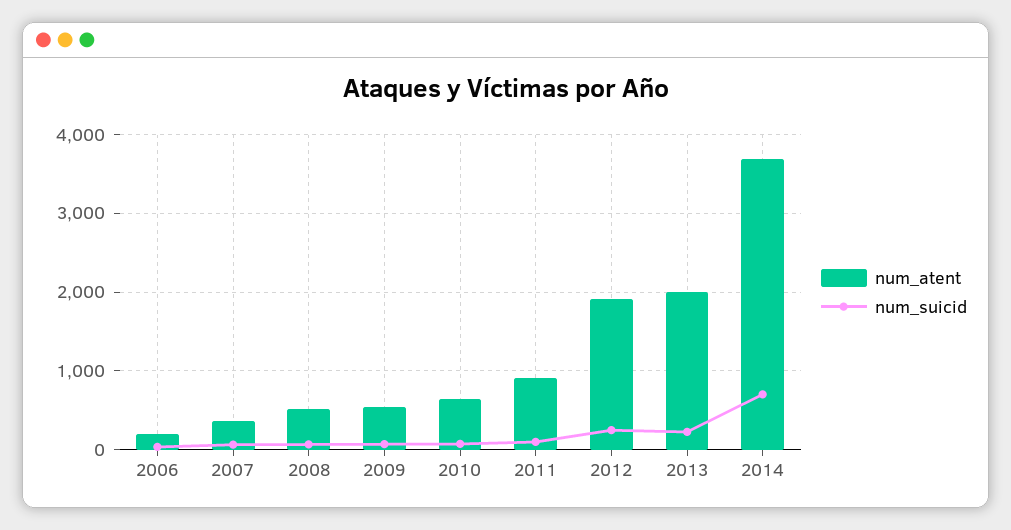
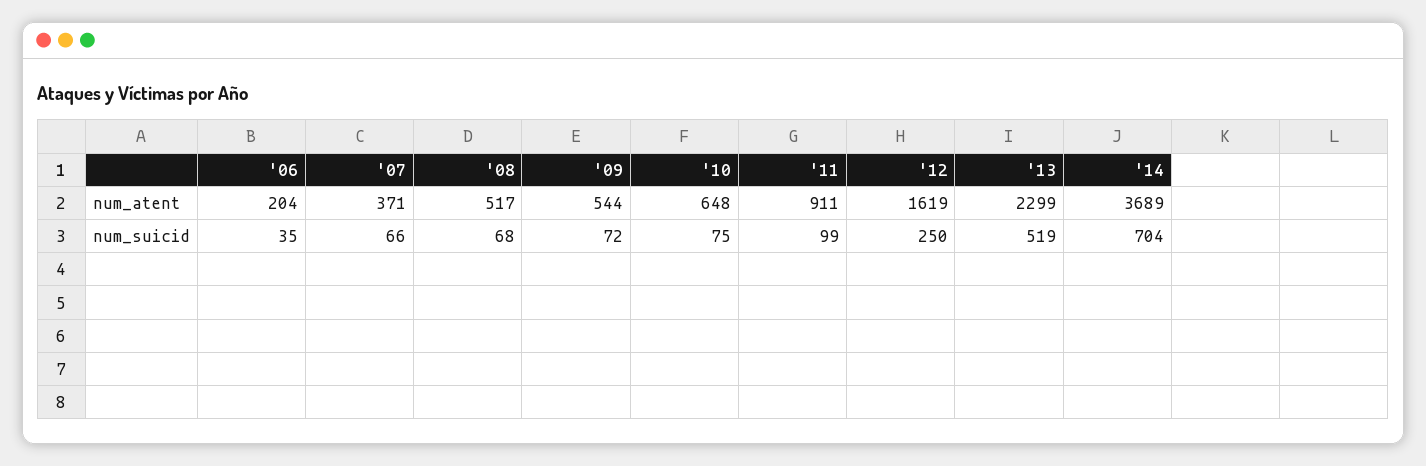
num_atent, 2012: 1900 -> 1619
num_atent, 2013: 2000 -> 2299
num_suicid, 2013: 200 -> 519

